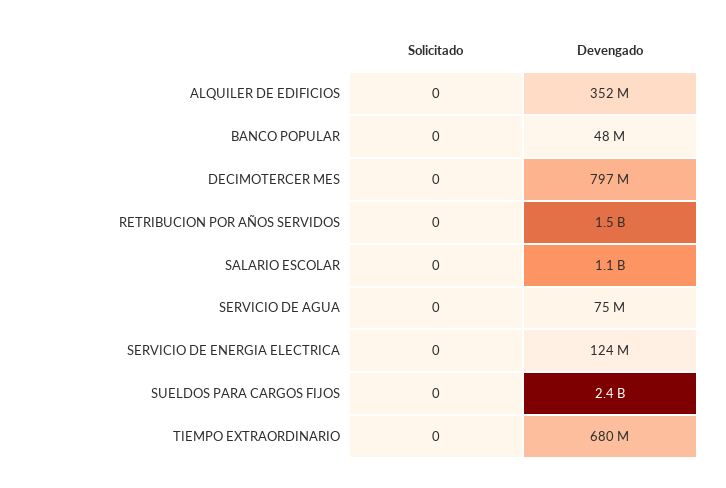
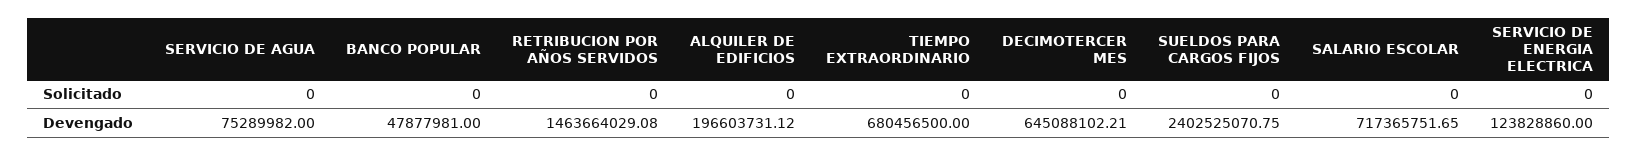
Devengado, ALQUILER DE EDIFICIOS: 352000000 -> 196603731.12
Devengado, DECIMOTERCER MES: 797000000 -> 645088102.21
Devengado, SALARIO ESCOLAR: 1100000000 -> 717365751.65

